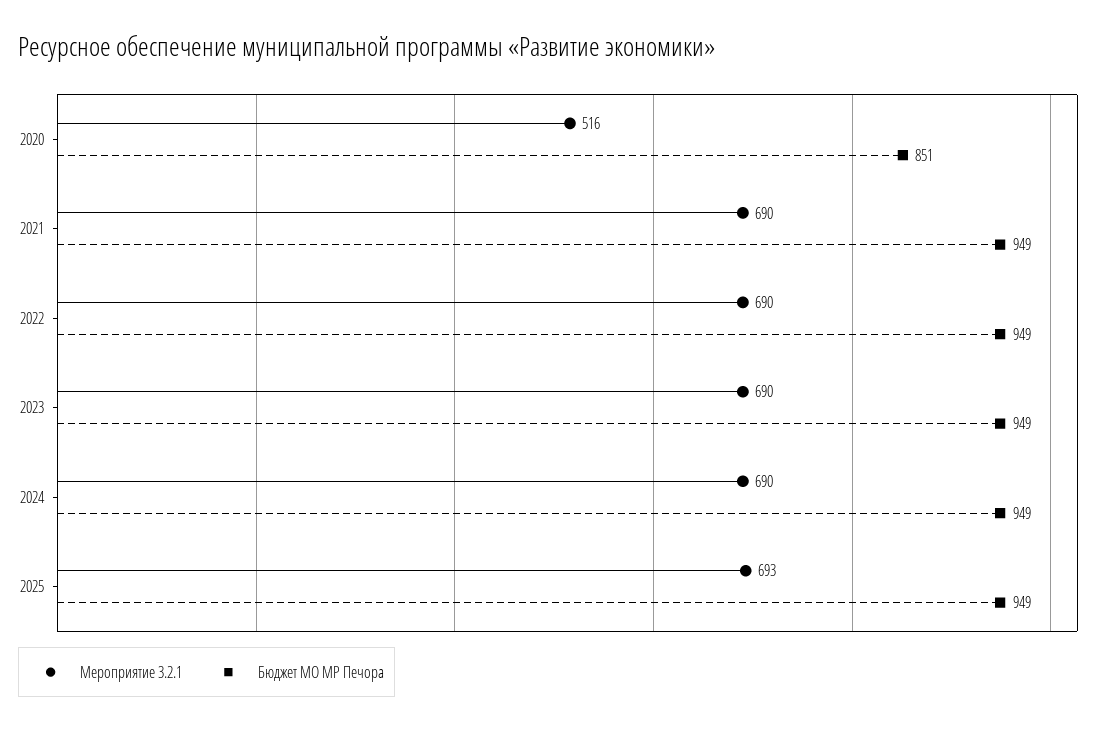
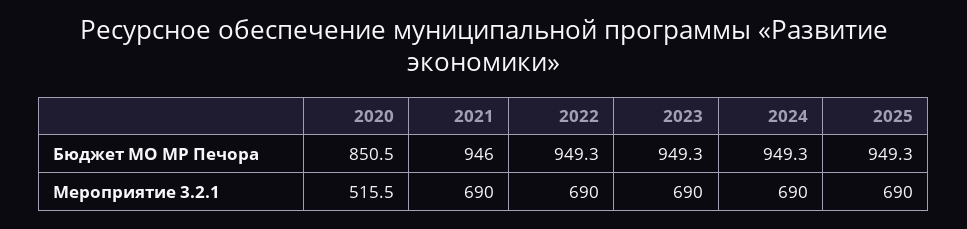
Бюджет МО МР Печора, 2021: 949 -> 946
Мероприятие 3.2.1, 2025: 693 -> 690

